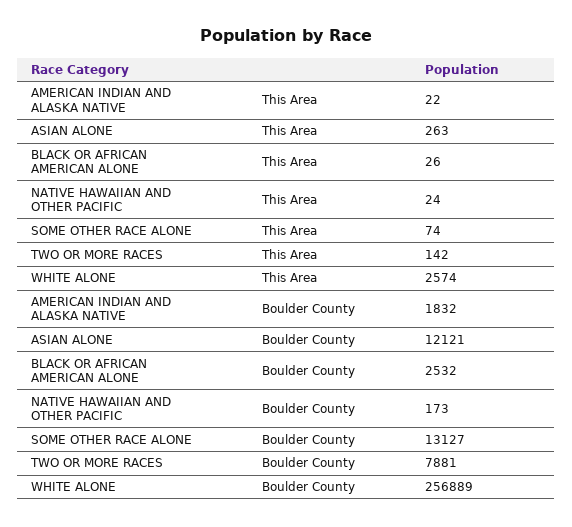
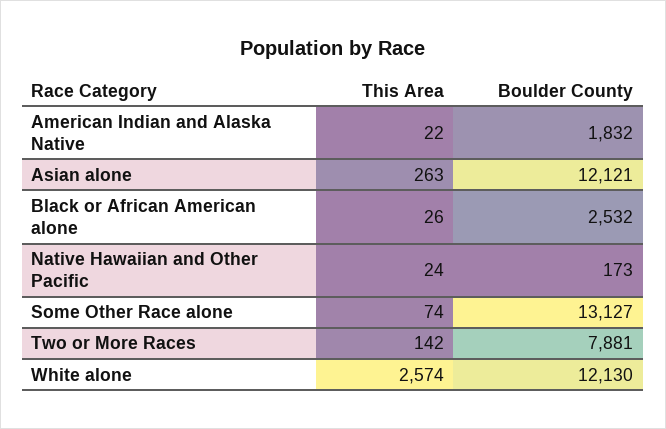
WHITE ALONE, Boulder County: 256889 -> 12130

